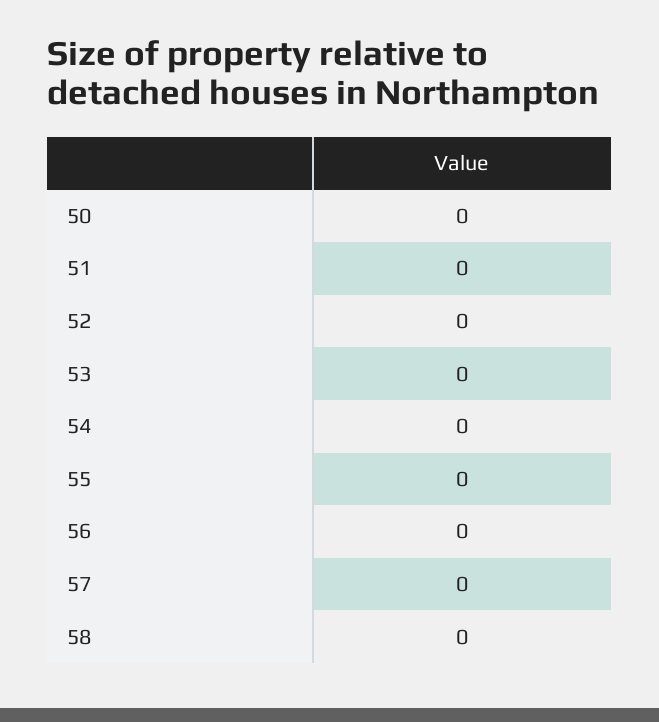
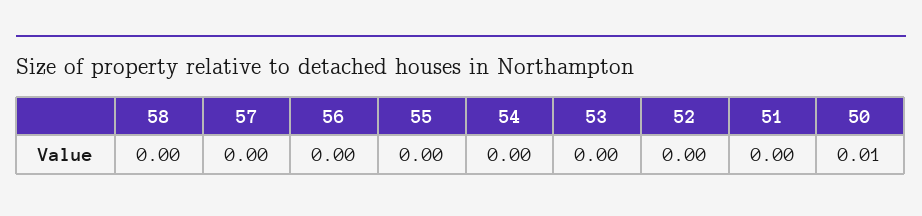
50: 0 -> 0.01

